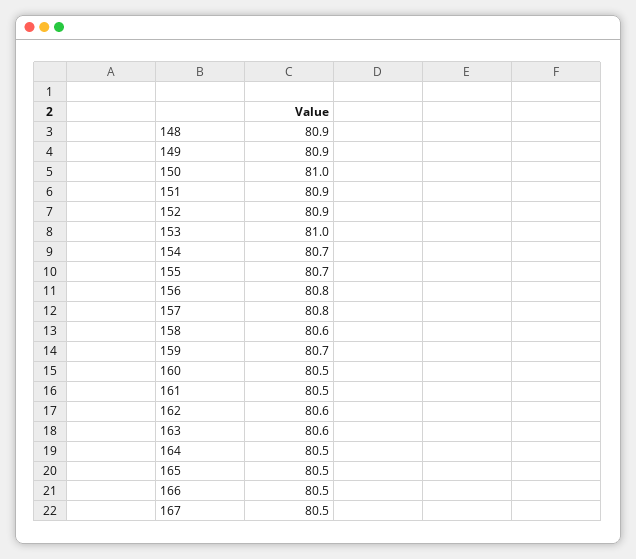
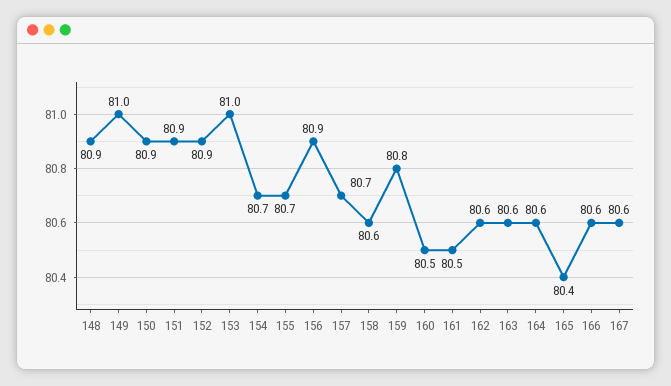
149: 80.9 -> 81
150: 81 -> 80.9
156: 80.8 -> 80.9
157: 80.8 -> 80.7
159: 80.7 -> 80.8
164: 80.5 -> 80.6
165: 80.5 -> 80.4
166: 80.5 -> 80.6
167: 80.5 -> 80.6

